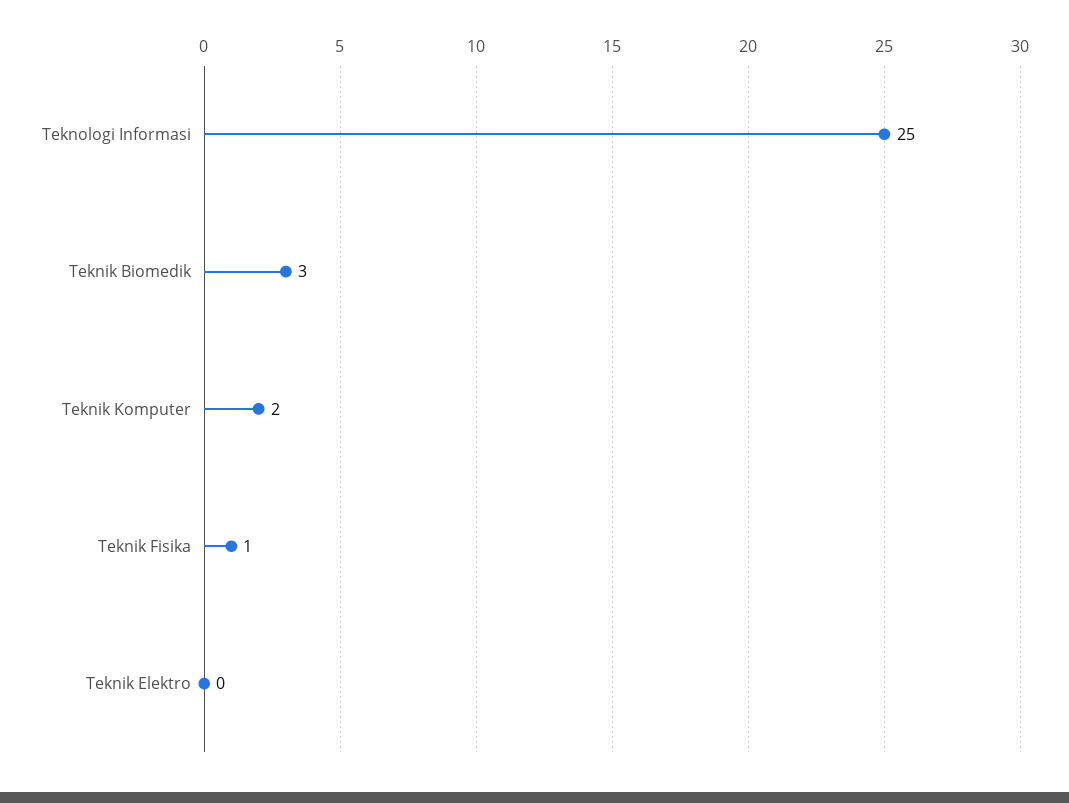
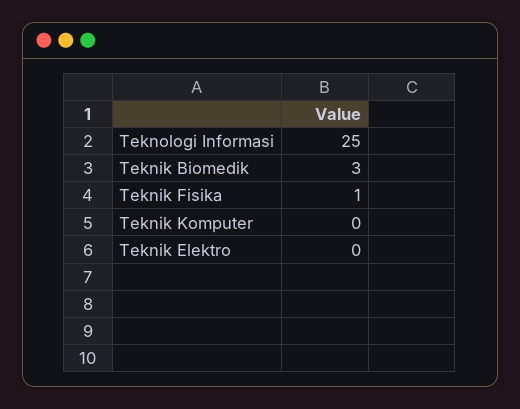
Teknik Komputer: 2 -> 0

